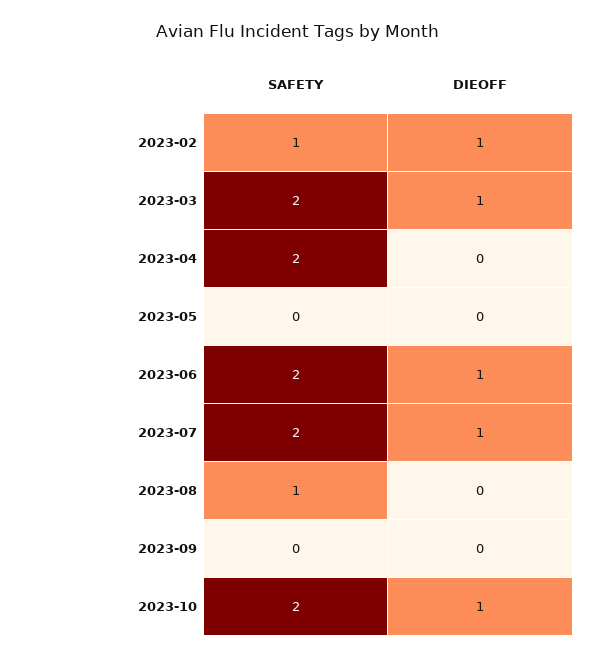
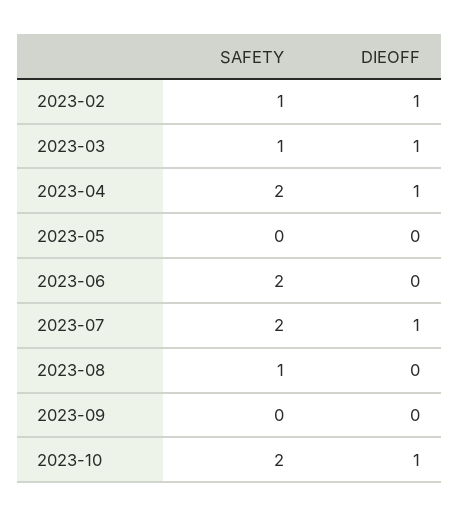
SAFETY, 2023-03: 2 -> 1
DIEOFF, 2023-04: 0 -> 1
DIEOFF, 2023-06: 1 -> 0

